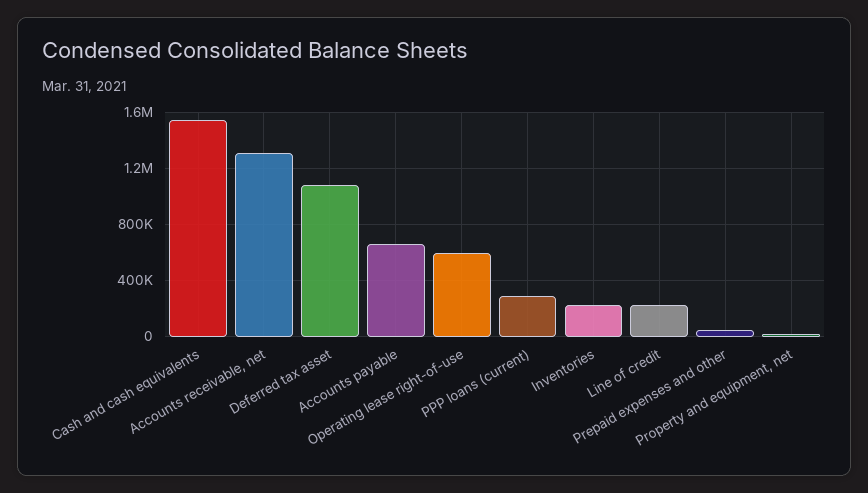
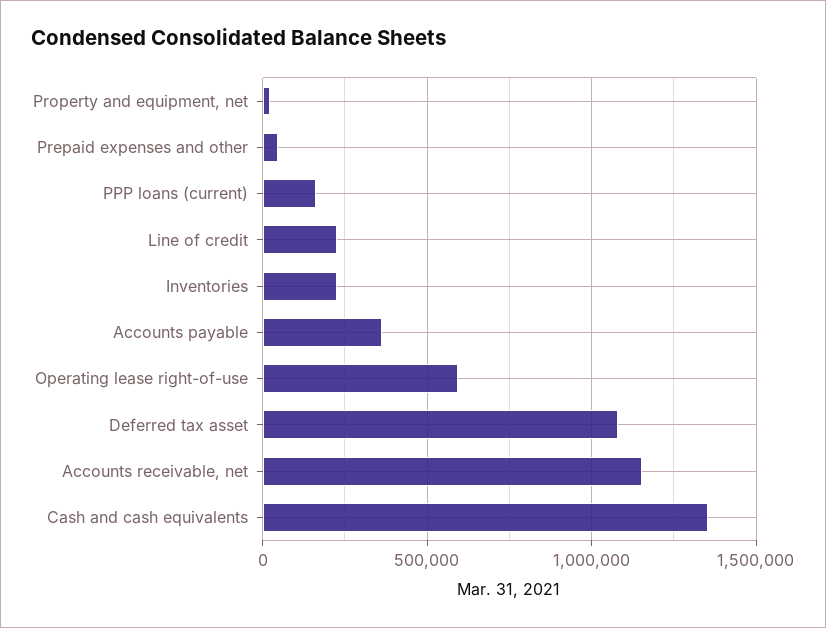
Cash and cash equivalents: 1550000 -> 1350000
Accounts receivable, net: 1300000 -> 1150000
Accounts payable: 650000 -> 350000
PPP loans (current): 300000 -> 150000

